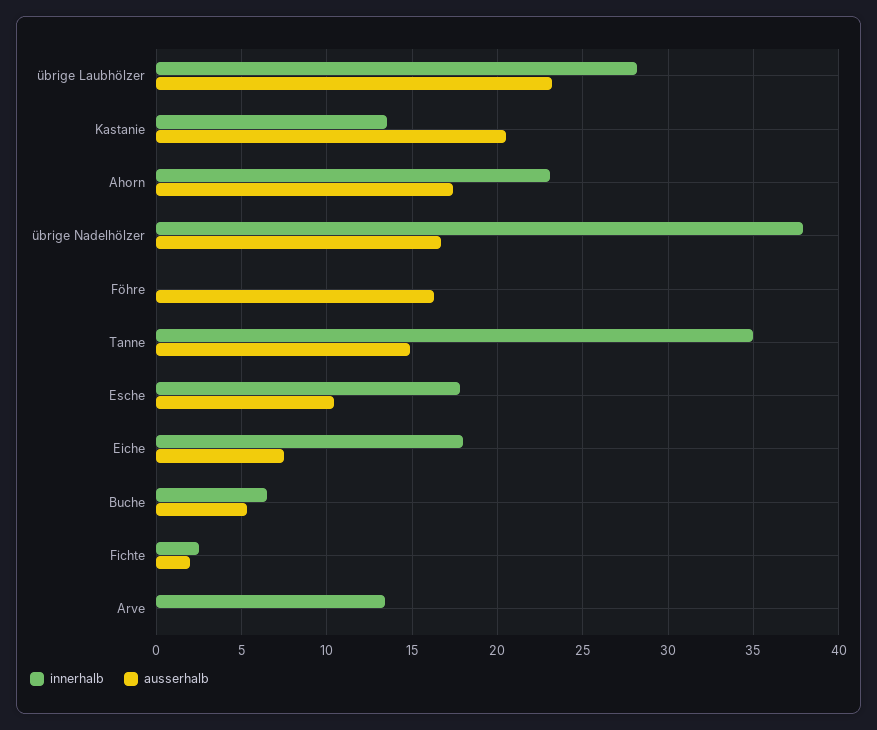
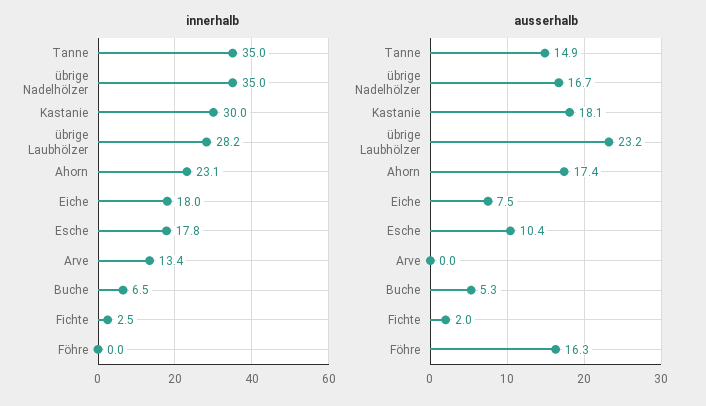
innerhalb, Kastanie: 13.5 -> 30
ausserhalb, Kastanie: 20.5 -> 18.1
innerhalb, übrige Nadelhölzer: 38 -> 35

